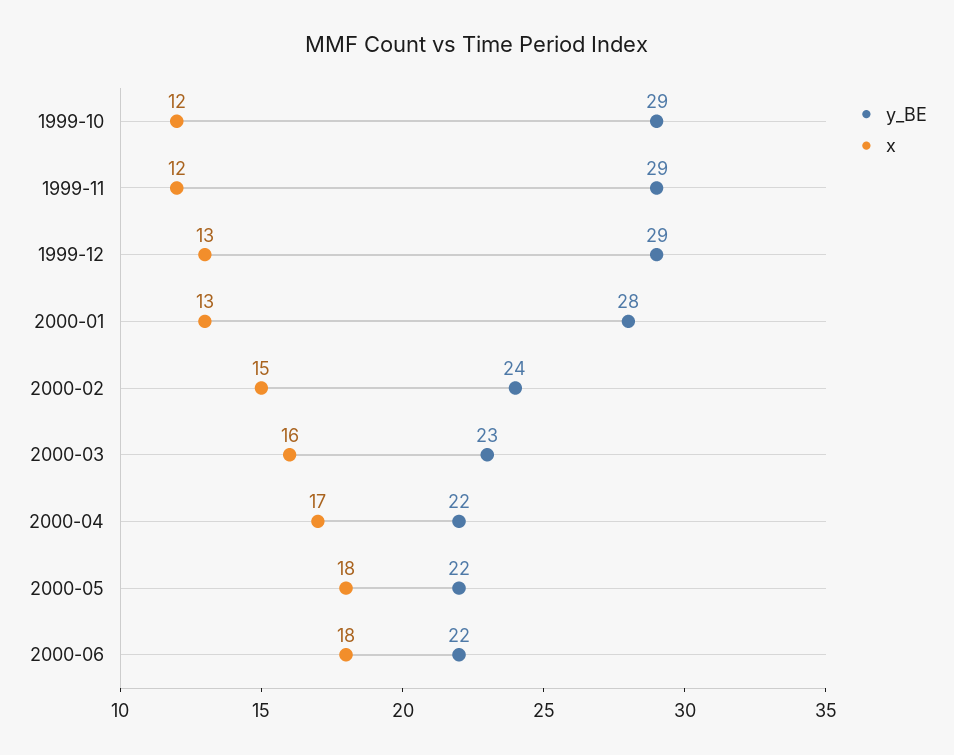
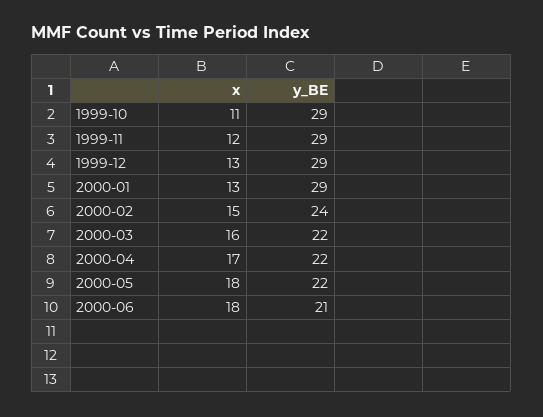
x, 1999-10: 12 -> 11
y_BE, 2000-01: 28 -> 29
y_BE, 2000-03: 23 -> 22
y_BE, 2000-06: 22 -> 21

